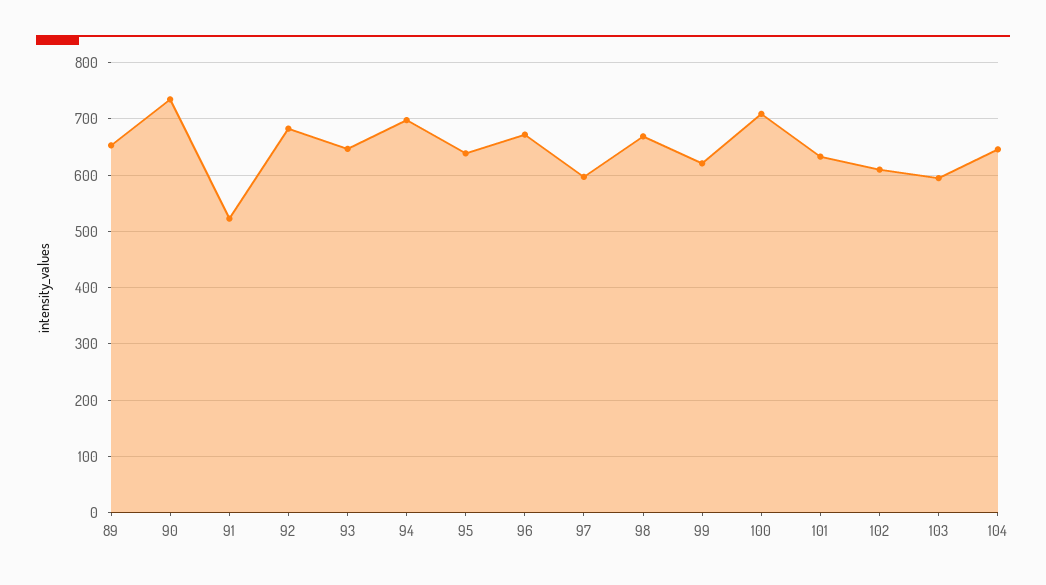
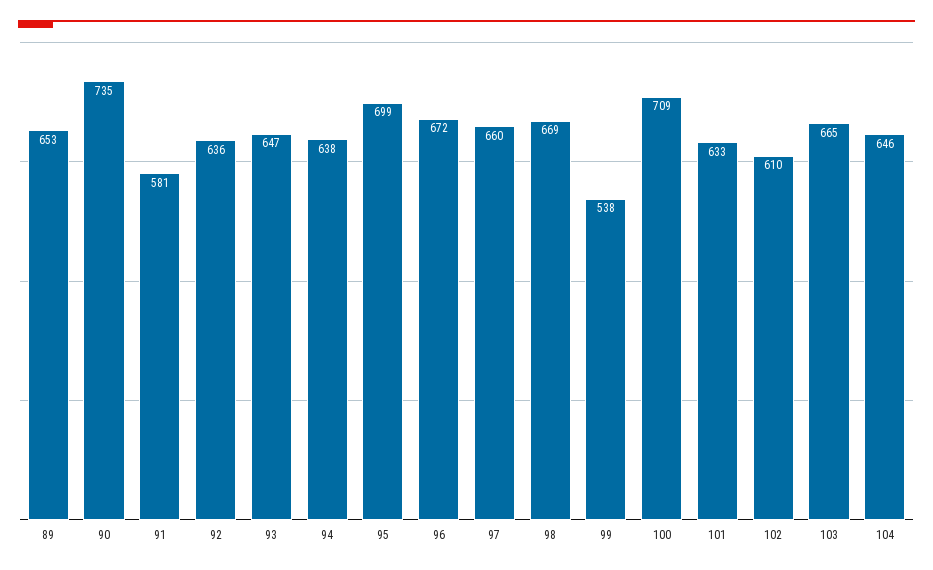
91: 520 -> 581
92: 680 -> 636
94: 700 -> 638
95: 640 -> 699
97: 600 -> 660
99: 620 -> 538
103: 600 -> 665

